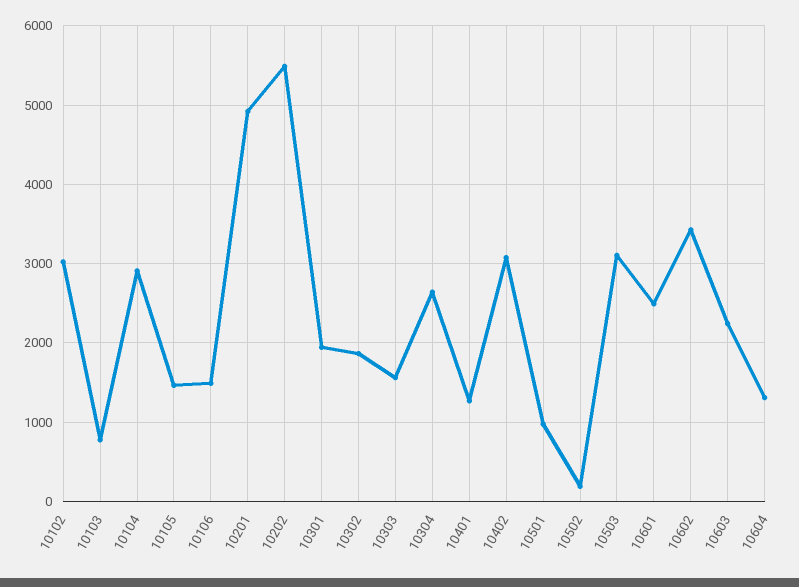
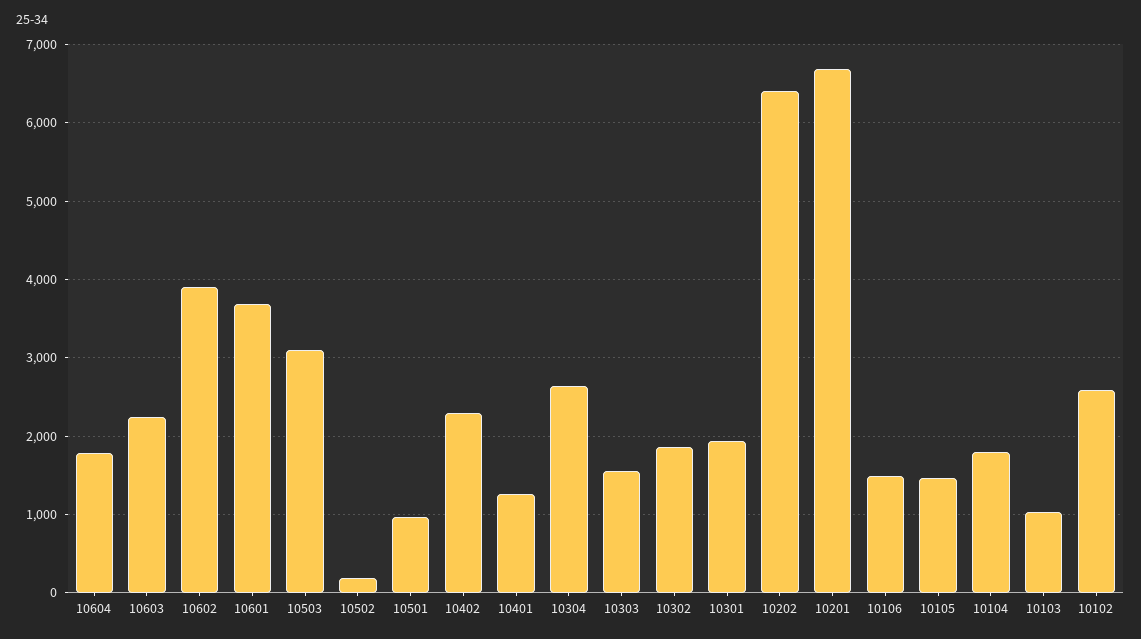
10102: 3000 -> 2600
10103: 800 -> 1000
10104: 2900 -> 1800
10201: 4900 -> 6700
10202: 5500 -> 6400
10402: 3100 -> 2300
10601: 2500 -> 3700
10602: 3400 -> 3900
10604: 1300 -> 1800

